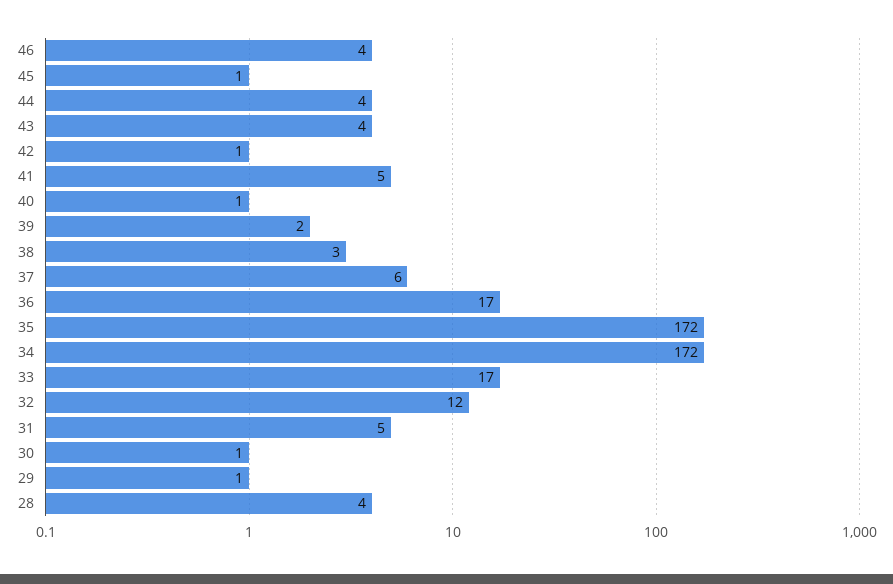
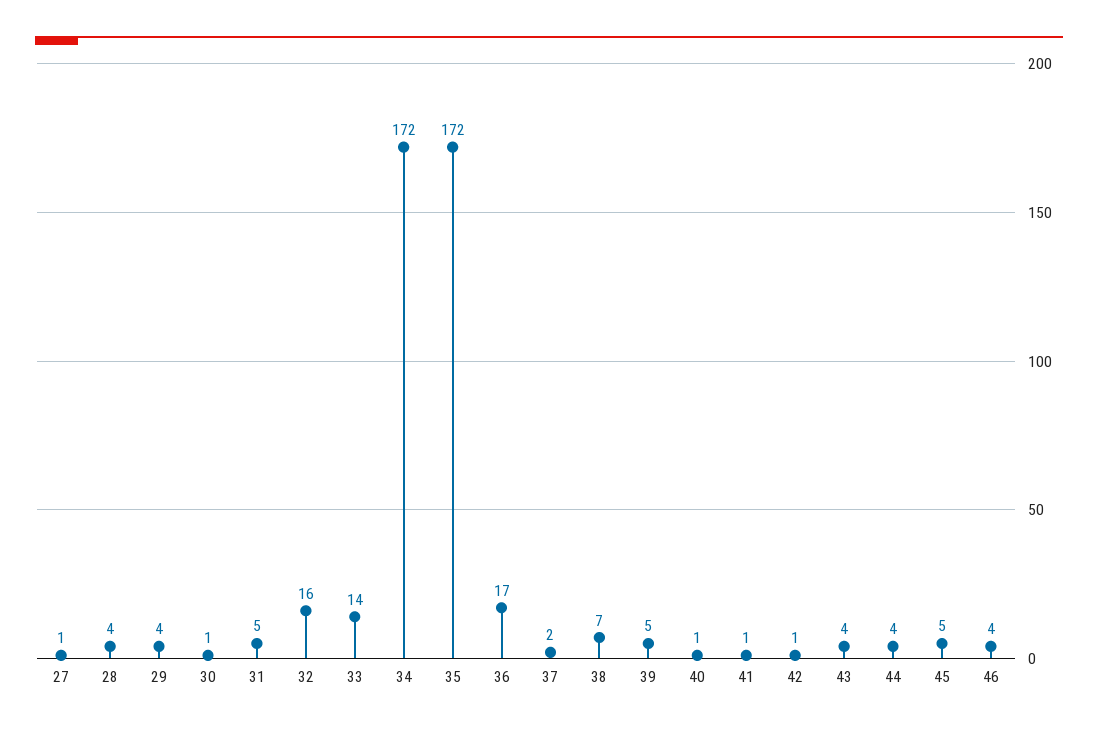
45: 1 -> 5
41: 5 -> 1
39: 2 -> 5
38: 3 -> 7
37: 6 -> 2
33: 17 -> 14
32: 12 -> 16
29: 1 -> 4
27: none -> 1

